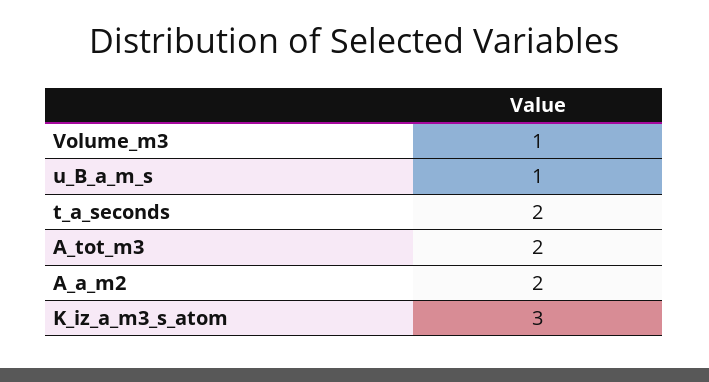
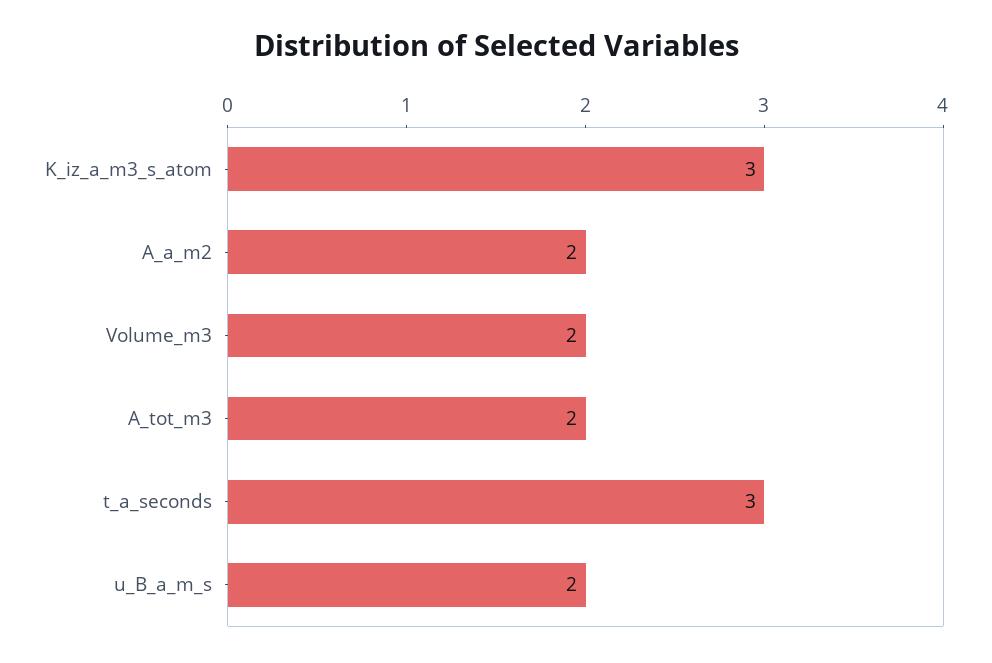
Volume_m3: 1 -> 2
u_B_a_m_s: 1 -> 2
t_a_seconds: 2 -> 3

